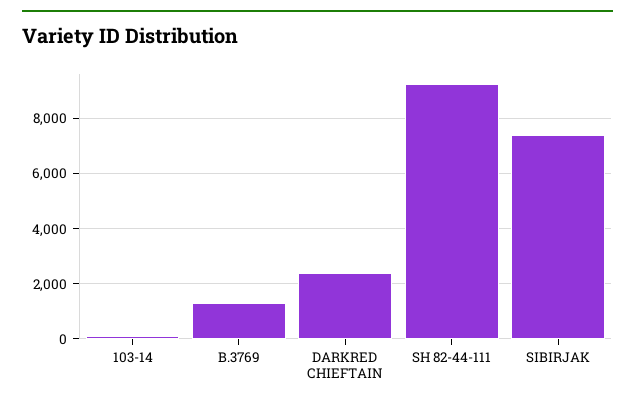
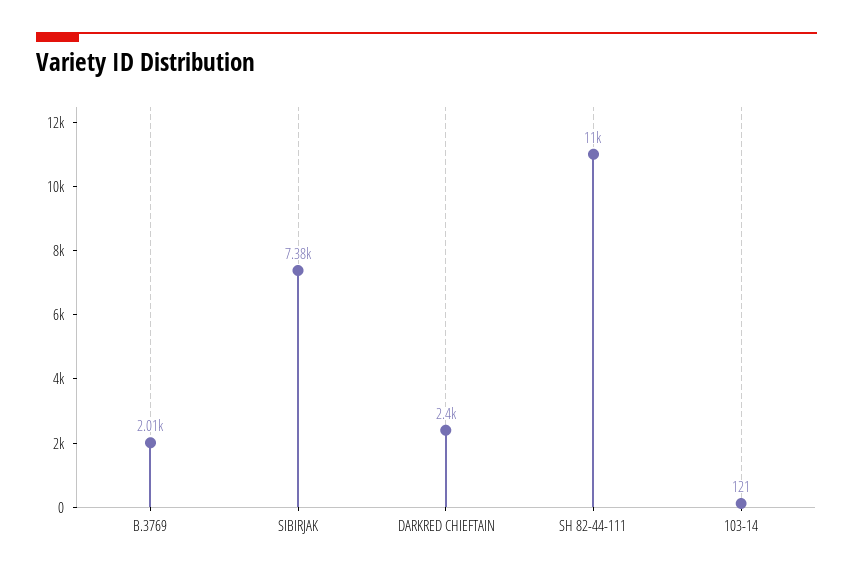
B.3769: 1250 -> 2010
SH 82-44-111: 9250 -> 11000

